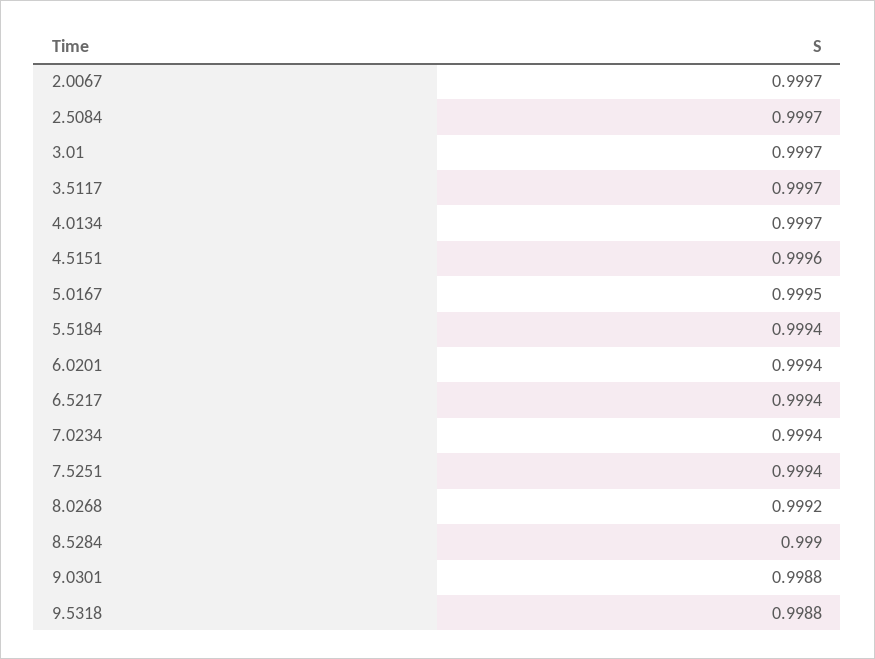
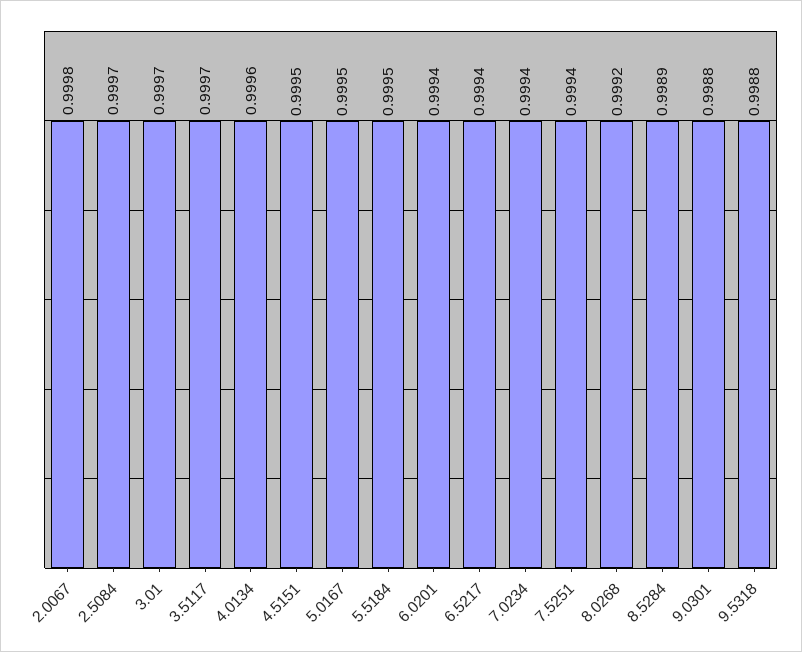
2.0067: 0.9997 -> 0.9998
4.0134: 0.9997 -> 0.9996
4.5151: 0.9996 -> 0.9995
5.5184: 0.9994 -> 0.9995
8.5284: 0.999 -> 0.9989

